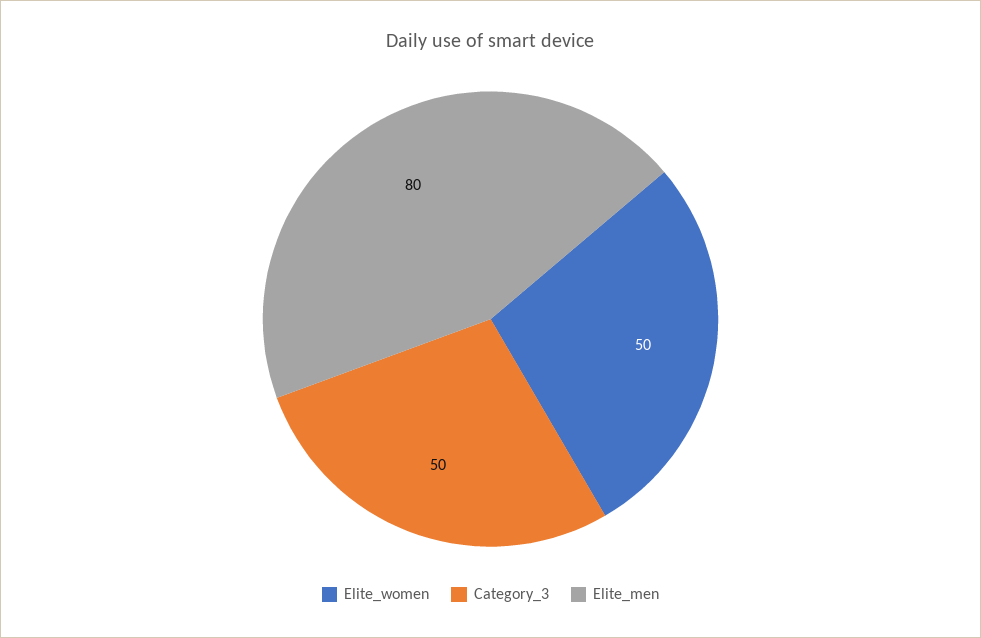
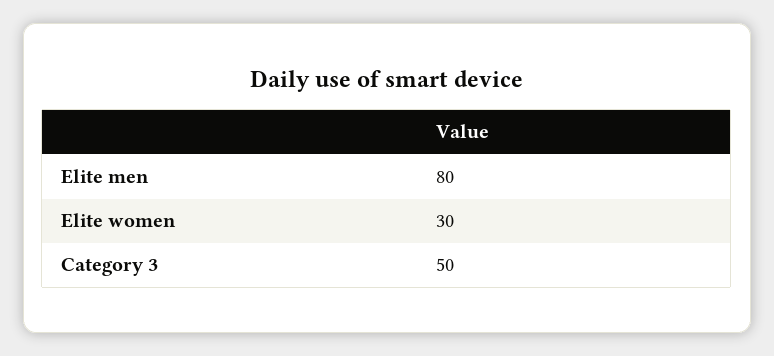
Elite_women: 50 -> 30

